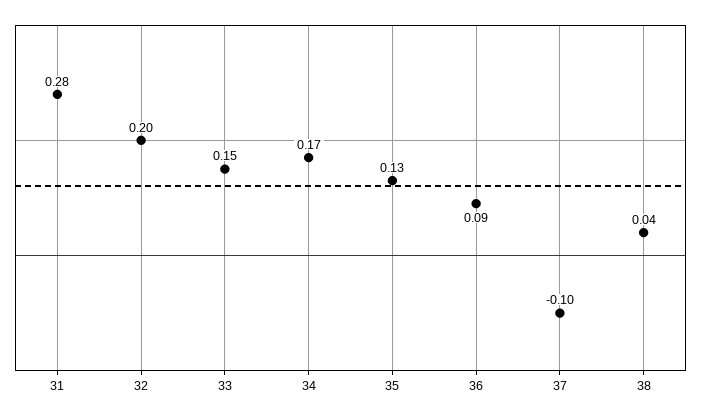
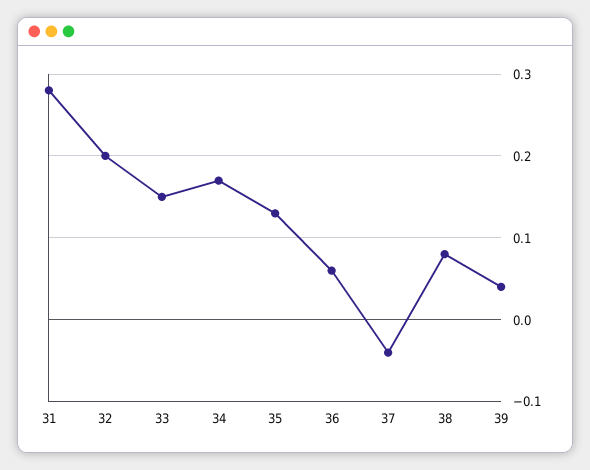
36: 0.09 -> 0.06
37: -0.1 -> -0.04
38: 0.04 -> 0.08
39: none -> 0.04

